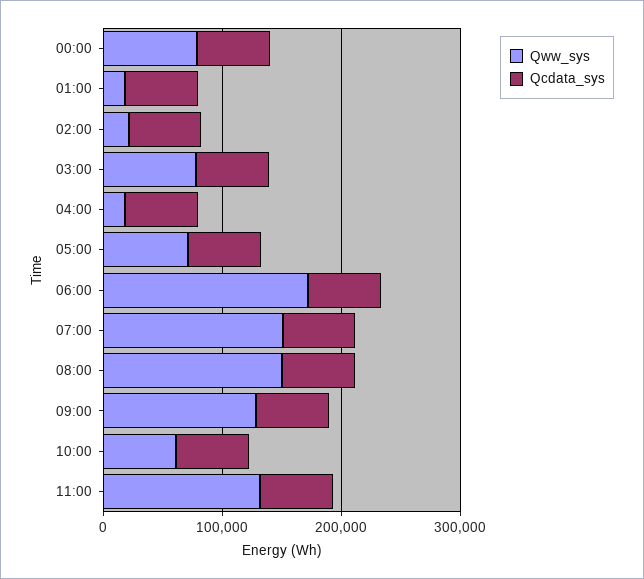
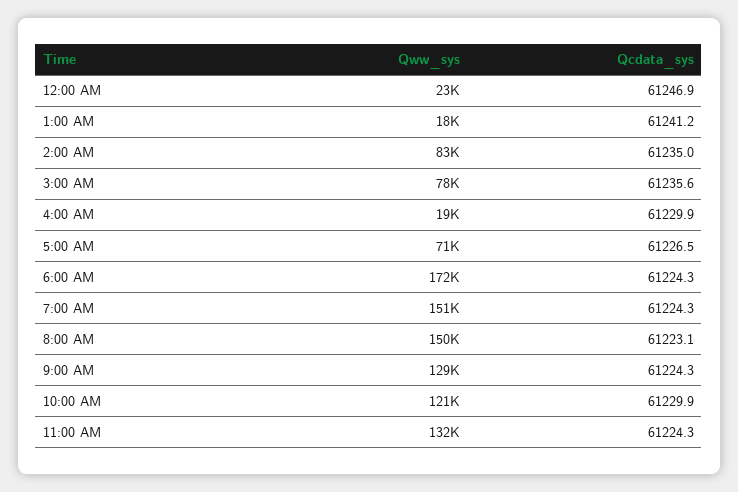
Qww_sys, 00:00: 80000 -> 23000
Qww_sys, 02:00: 20000 -> 83000
Qww_sys, 10:00: 60000 -> 121000

